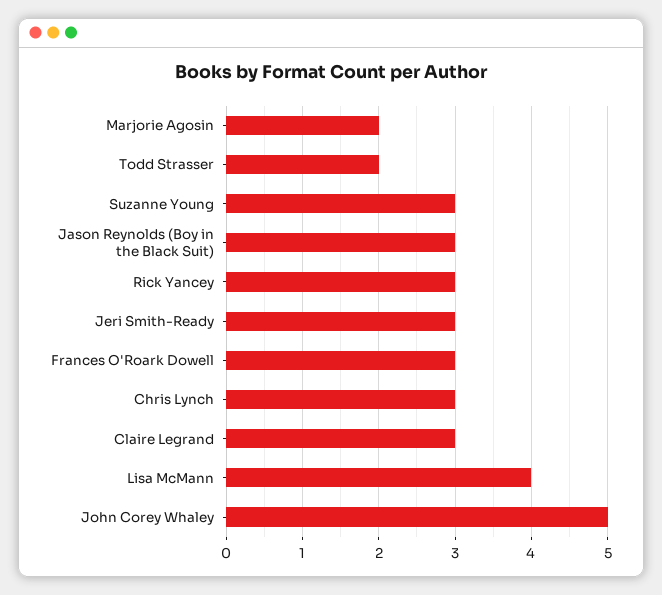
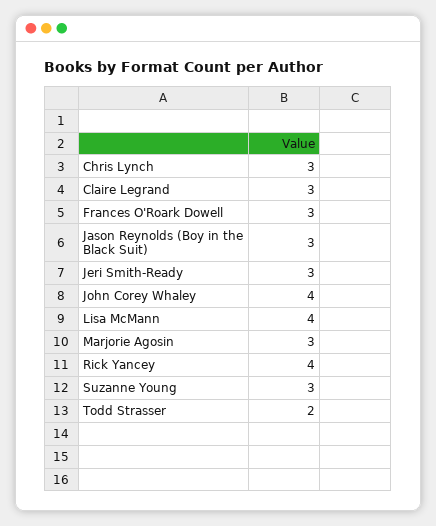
Marjorie Agosin: 2 -> 3
Rick Yancey: 3 -> 4
John Corey Whaley: 5 -> 4

